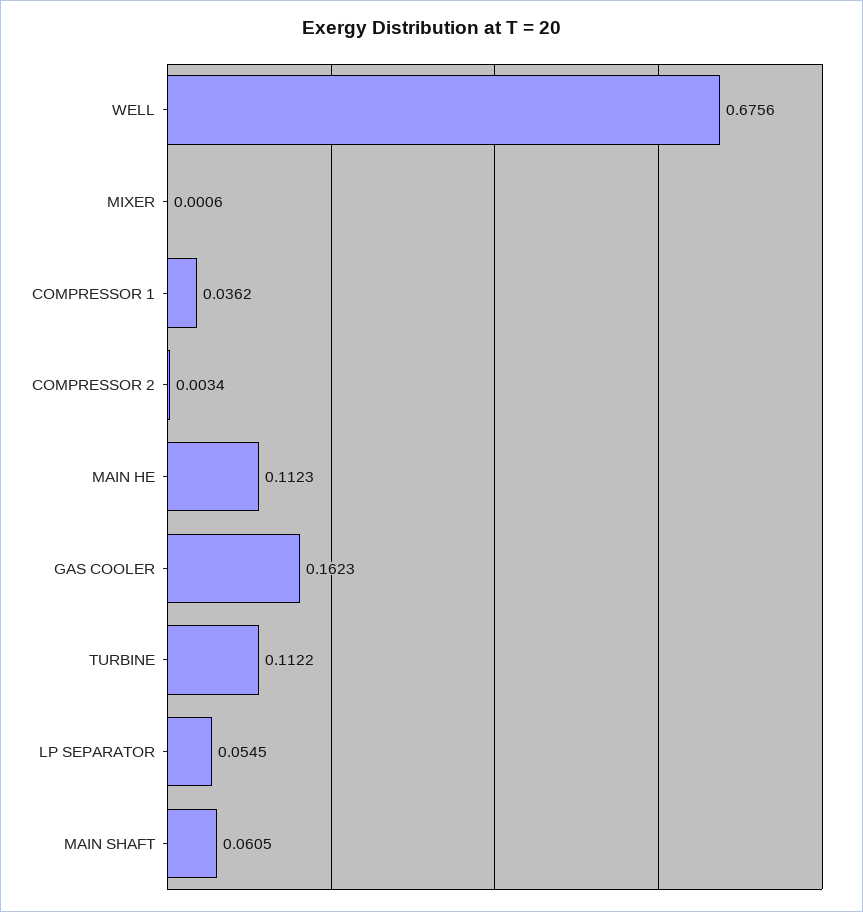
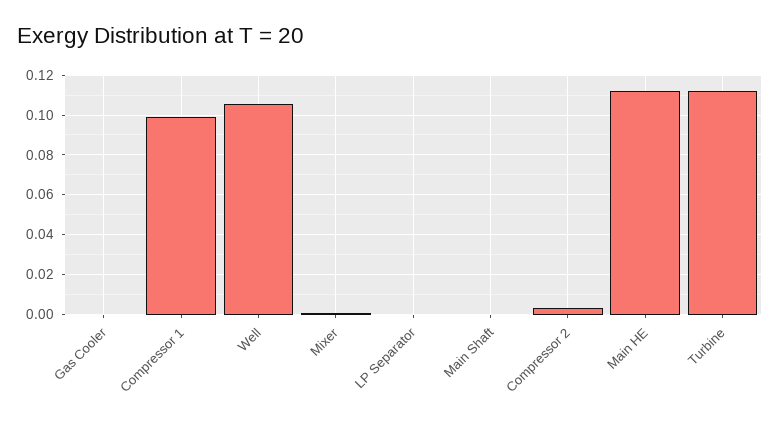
WELL: 0.6756 -> 0.105
COMPRESSOR 1: 0.0362 -> 0.1
GAS COOLER: 0.1623 -> 0
LP SEPARATOR: 0.0545 -> 0
MAIN SHAFT: 0.0605 -> 0

